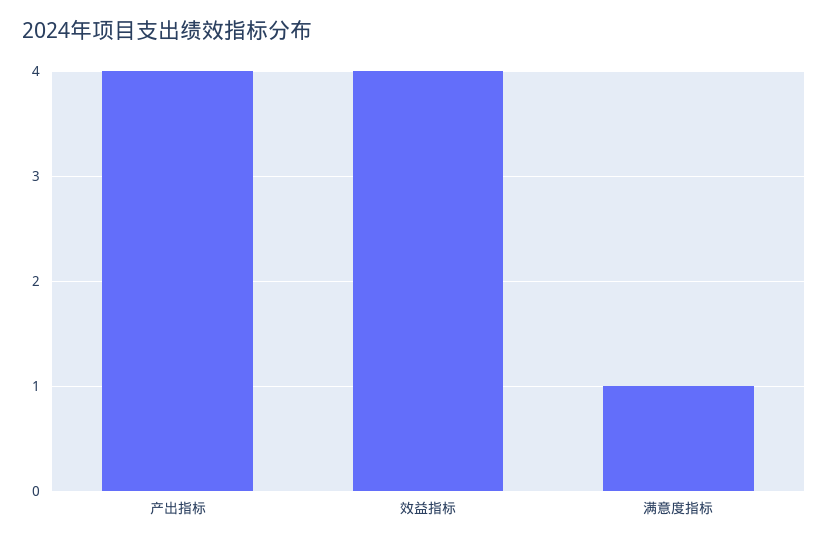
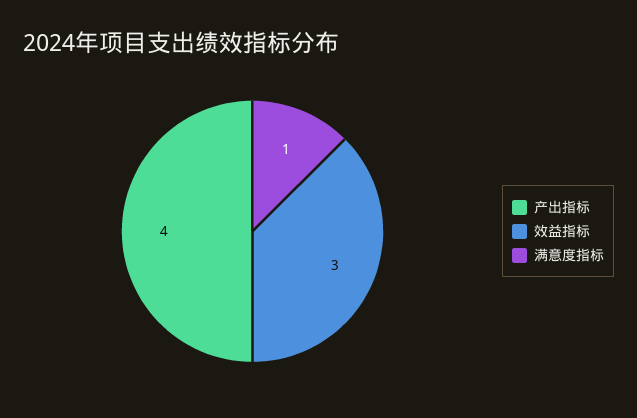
效益指标: 4 -> 3

